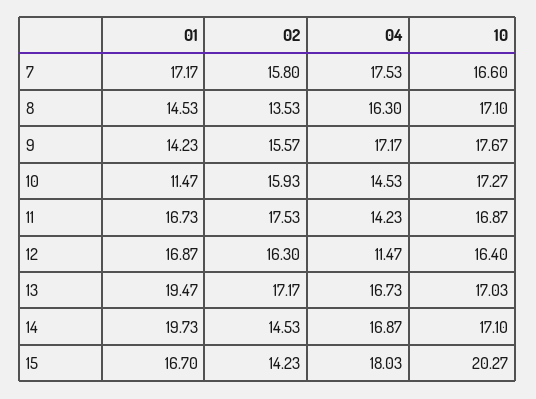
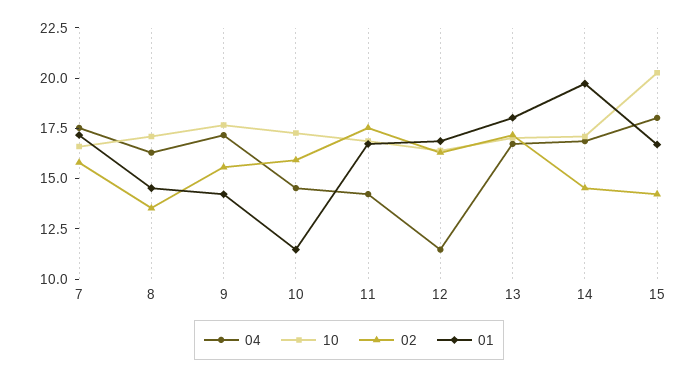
01, 13: 19.47 -> 18

